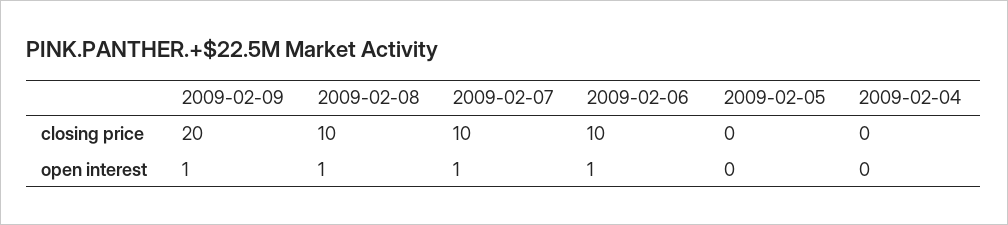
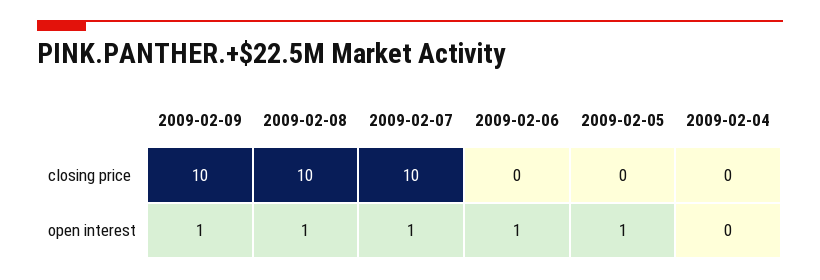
2009-02-09, closing price: 20 -> 10
2009-02-06, closing price: 10 -> 0
2009-02-05, open interest: 0 -> 1

